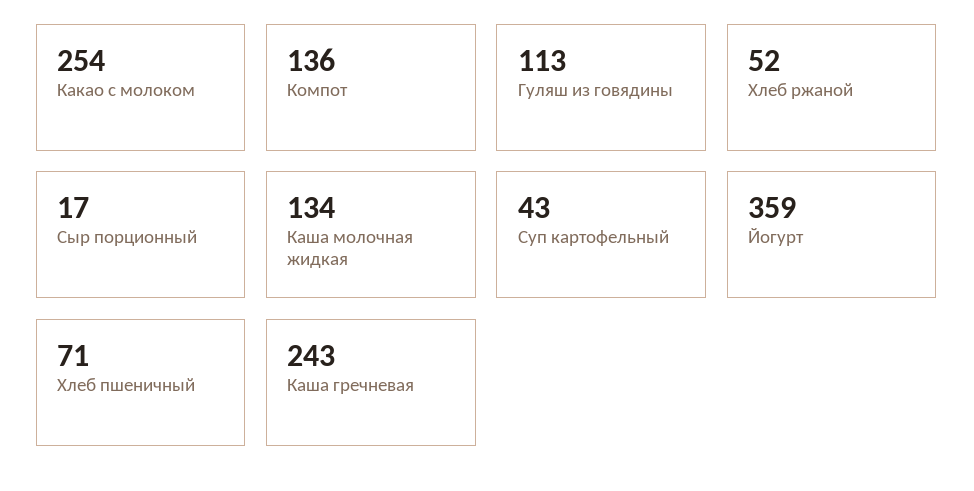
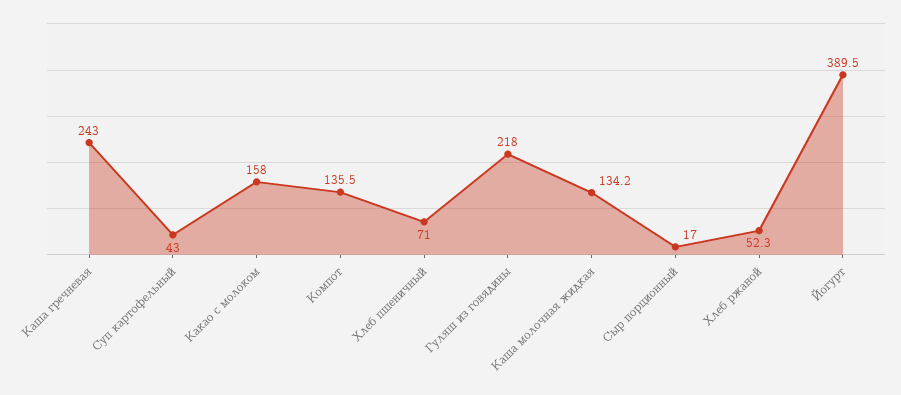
Какао с молоком: 254 -> 158
Гуляш из говядины: 113 -> 218
Йогурт: 359 -> 389.5

